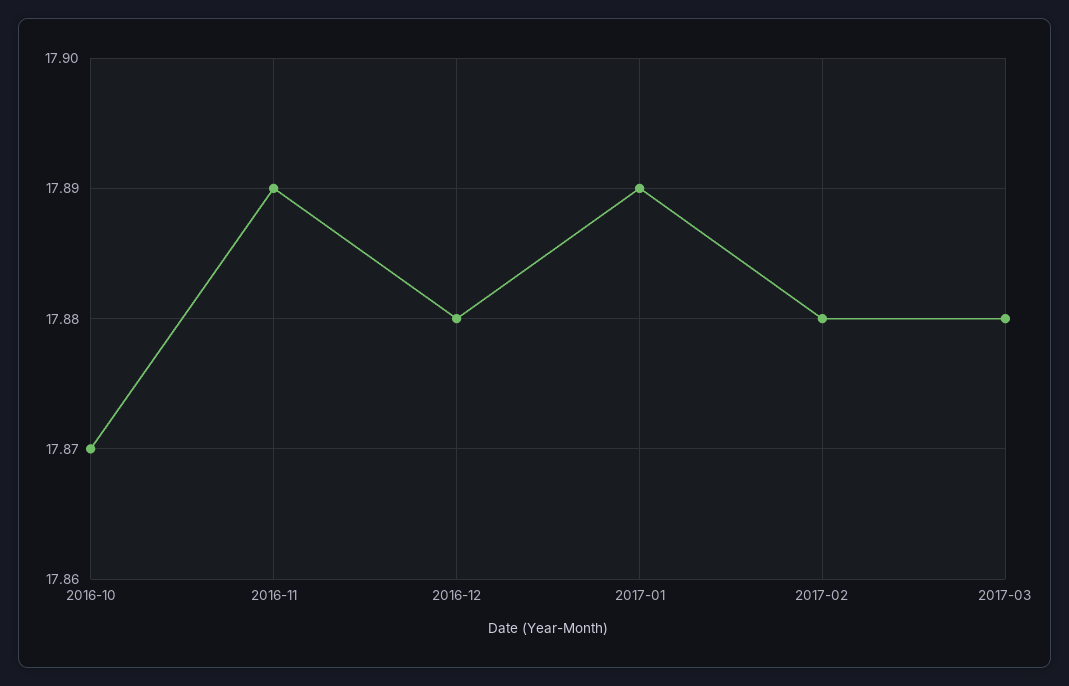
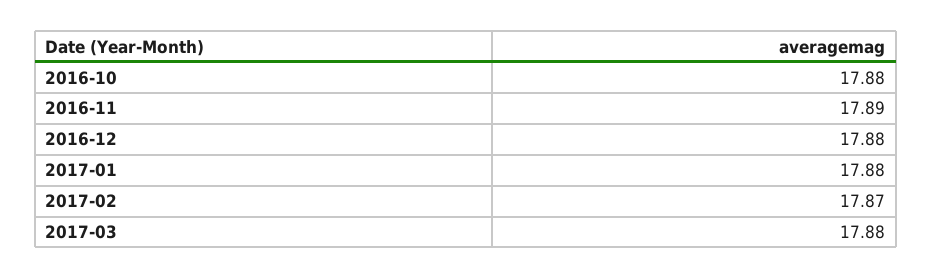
2016-10: 17.87 -> 17.88
2017-01: 17.89 -> 17.88
2017-02: 17.88 -> 17.87

